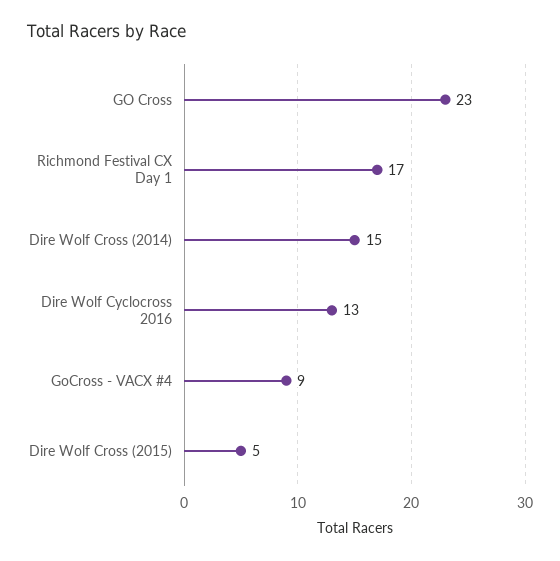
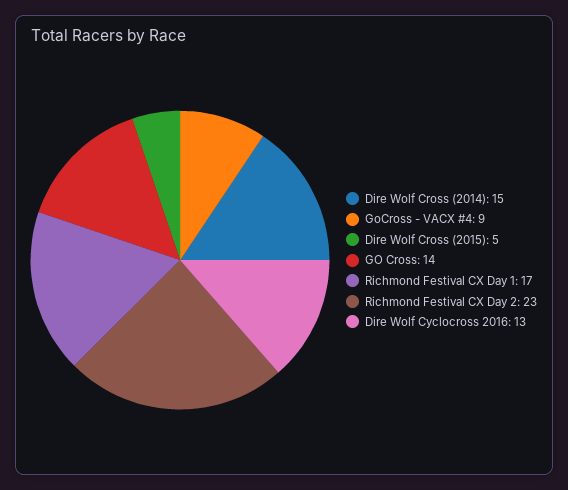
GO Cross: 23 -> 14
Richmond Festival CX Day 2: none -> 23

